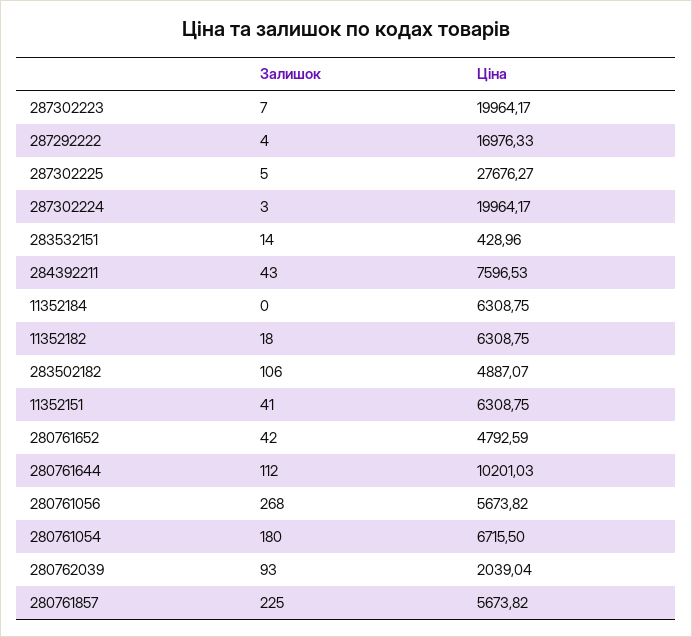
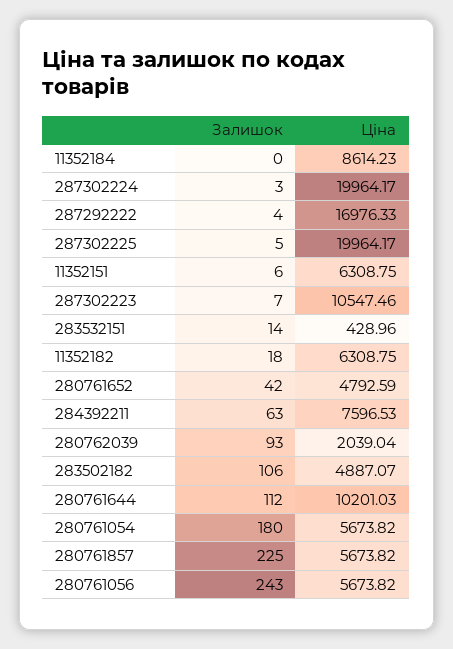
Ціна, 287302223: 19964.17 -> 10547.46
Ціна, 287302225: 27676.27 -> 19964.17
Залишок, 284392211: 43 -> 63
Ціна, 11352184: 6308.75 -> 8614.23
Залишок, 11352151: 41 -> 6
Залишок, 280761056: 268 -> 243
Ціна, 280761054: 6715.5 -> 5673.82

